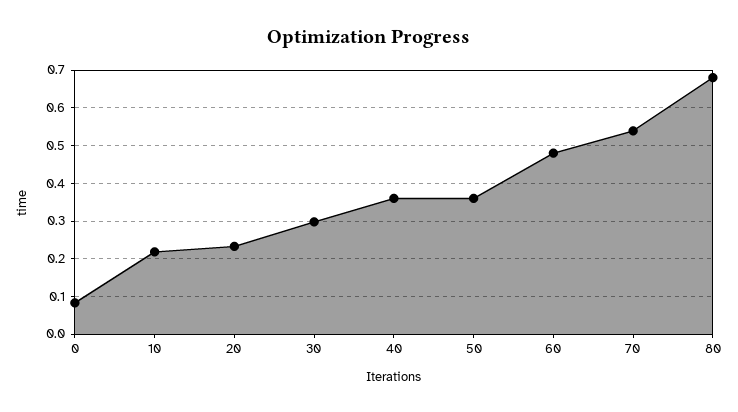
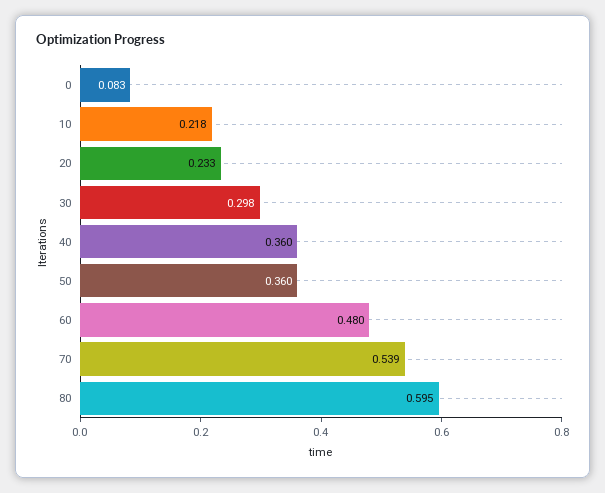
80: 0.68 -> 0.595

